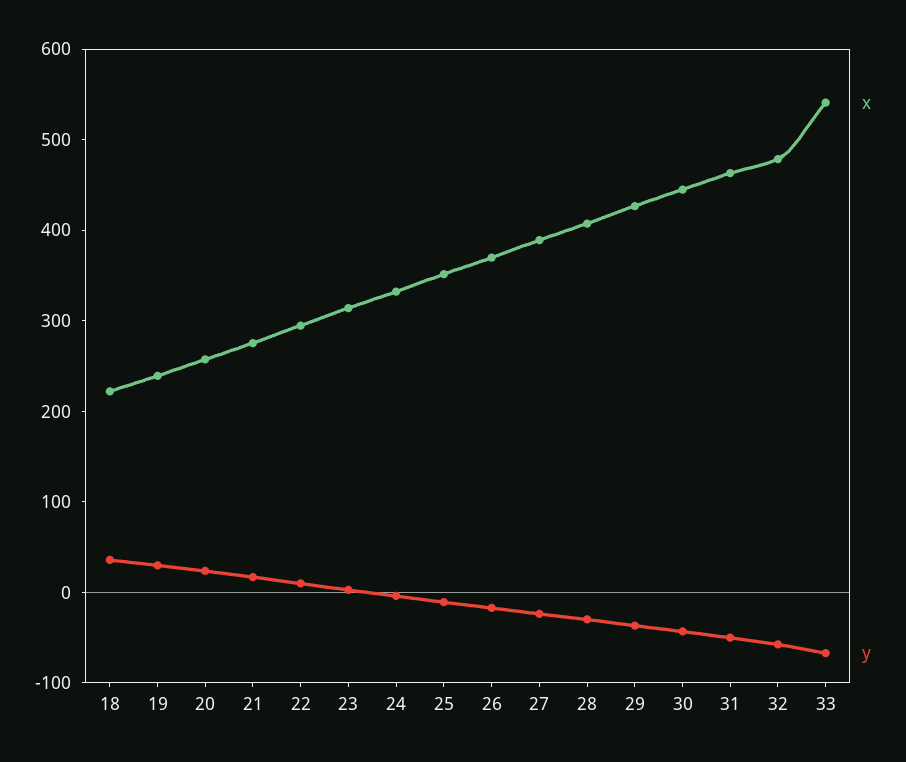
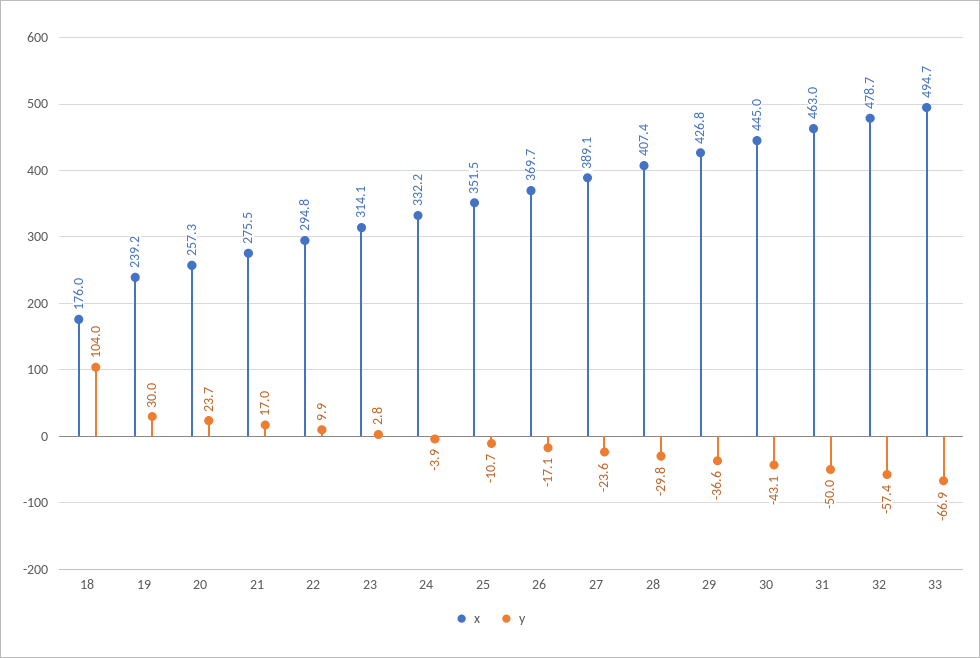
x, 18: 220 -> 176
y, 18: 40 -> 104
x, 33: 540 -> 494.7

